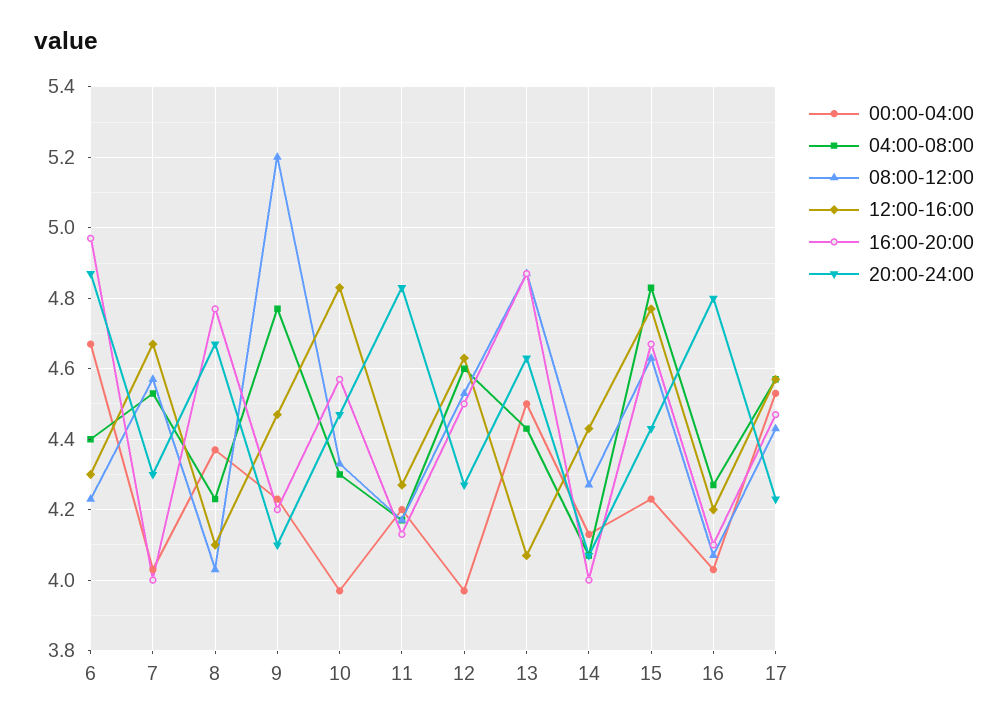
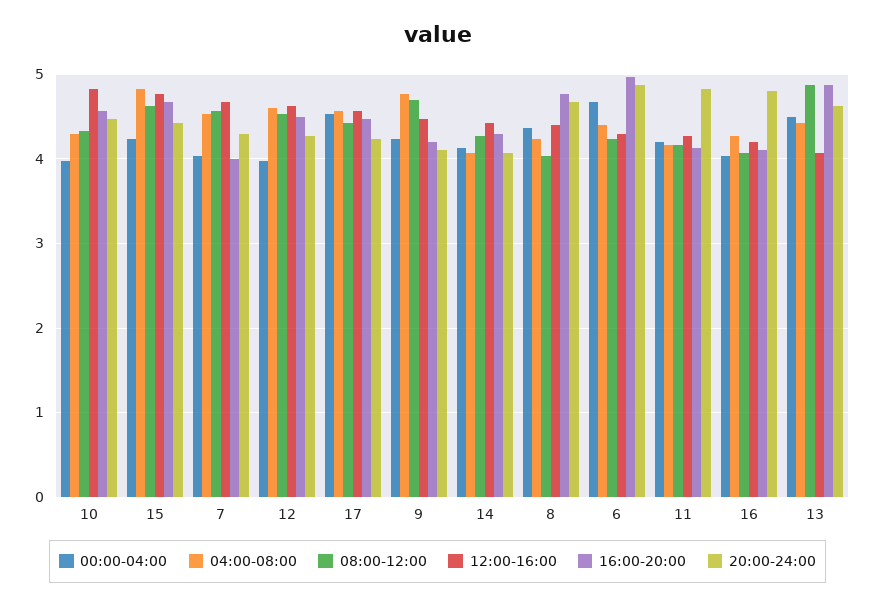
12:00-16:00, 8: 4.1 -> 4.4
08:00-12:00, 9: 5.2 -> 4.7
16:00-20:00, 14: 4 -> 4.3

